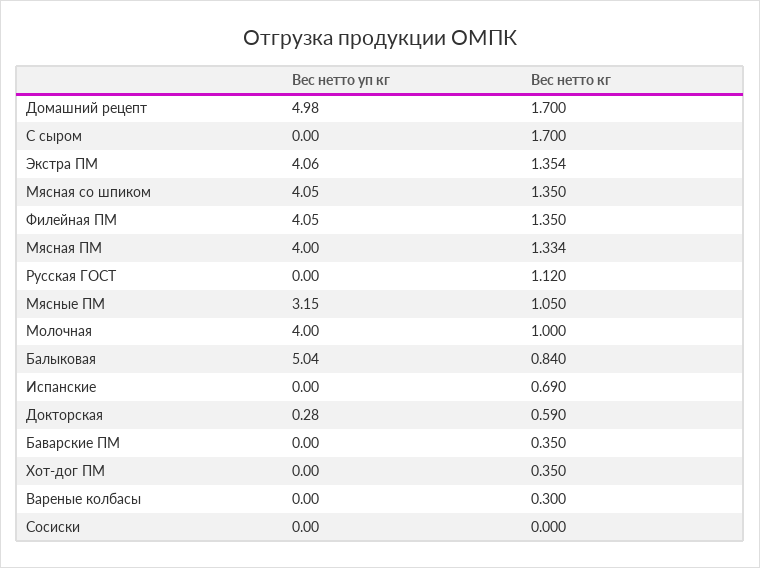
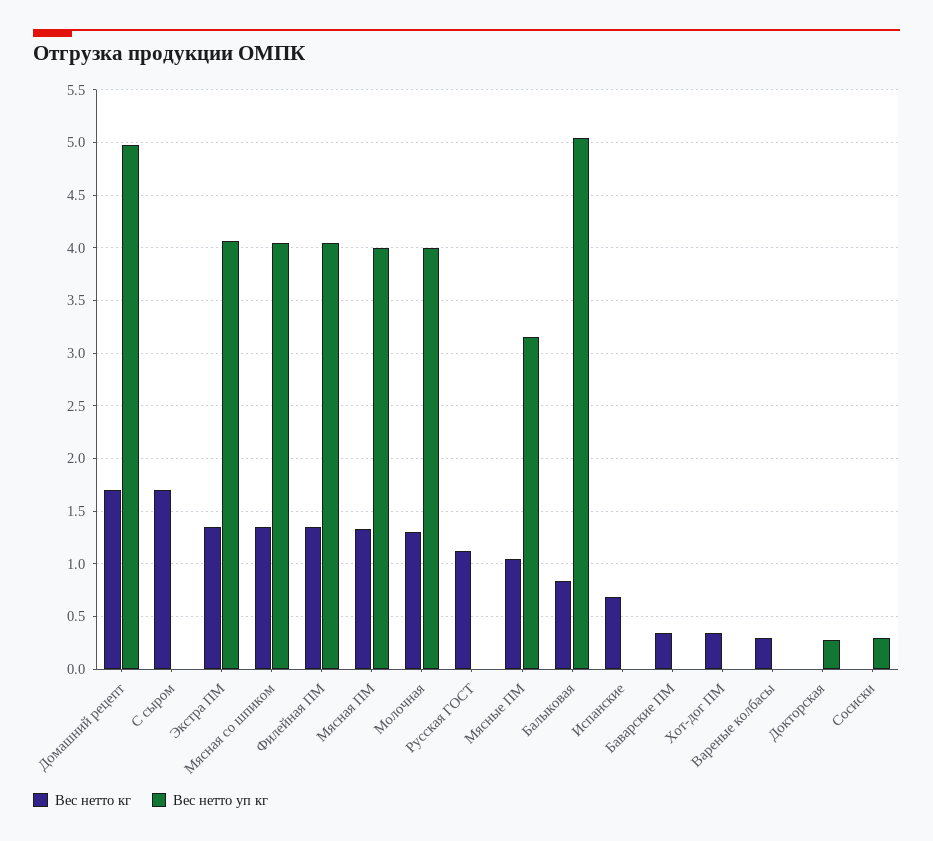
Вес нетто кг, Молочная: 1 -> 1.3
Вес нетто кг, Докторская: 0.59 -> 0
Вес нетто уп кг, Сосиски: 0 -> 0.3

